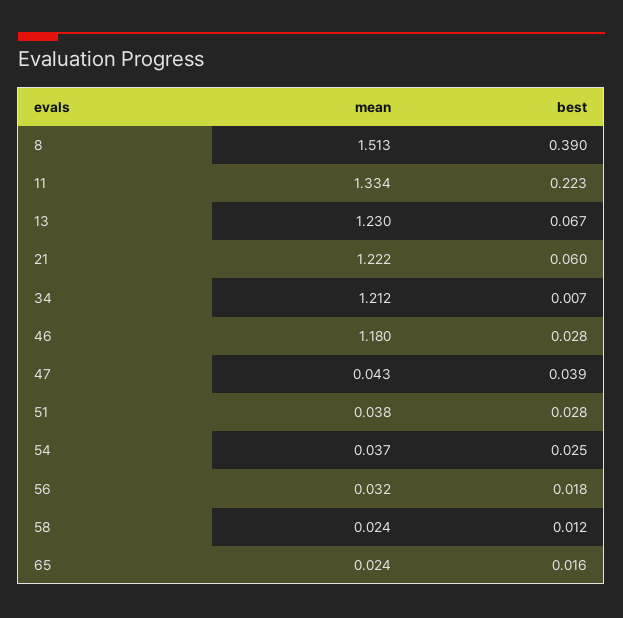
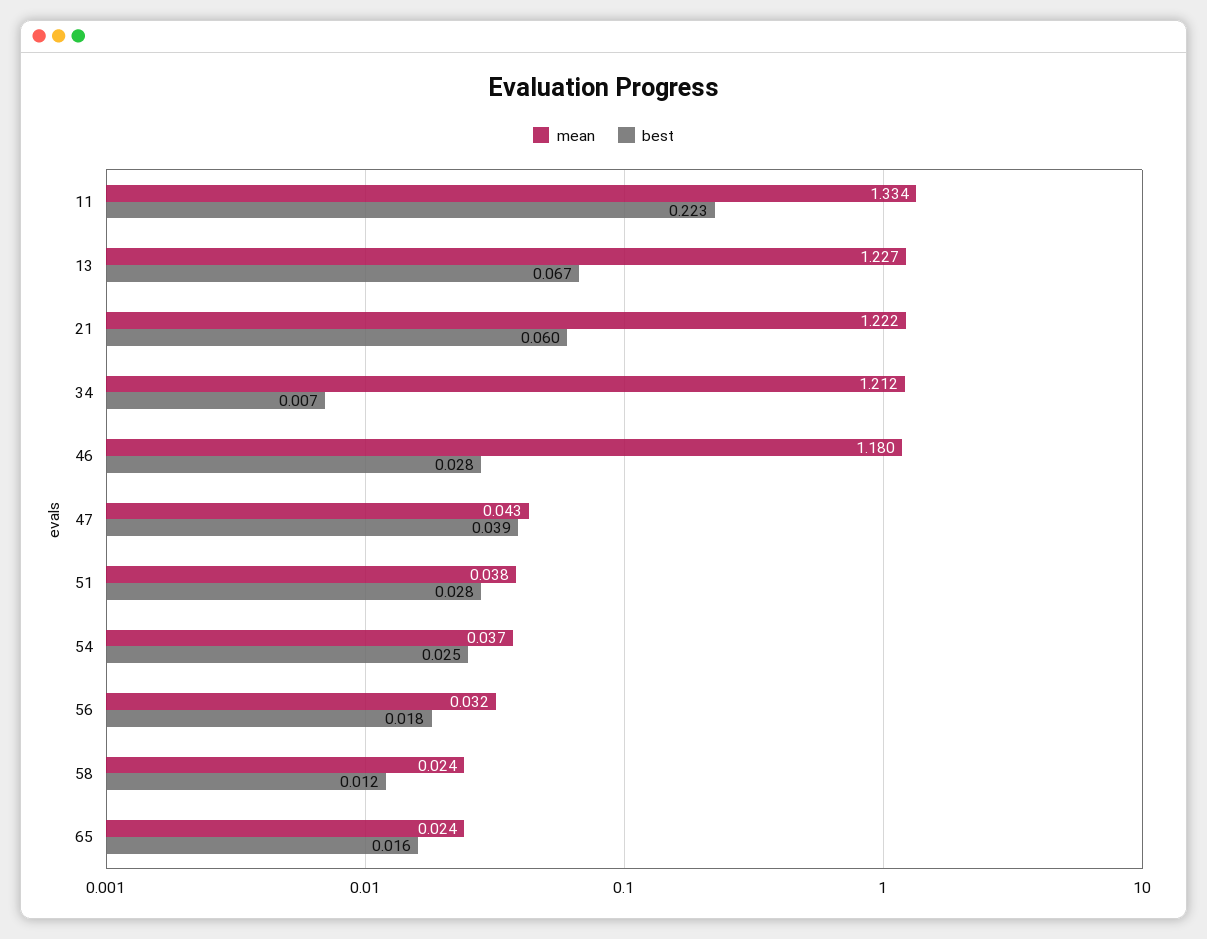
mean, 8: 1.513 -> none
best, 8: 0.39 -> none
mean, 13: 1.23 -> 1.227

